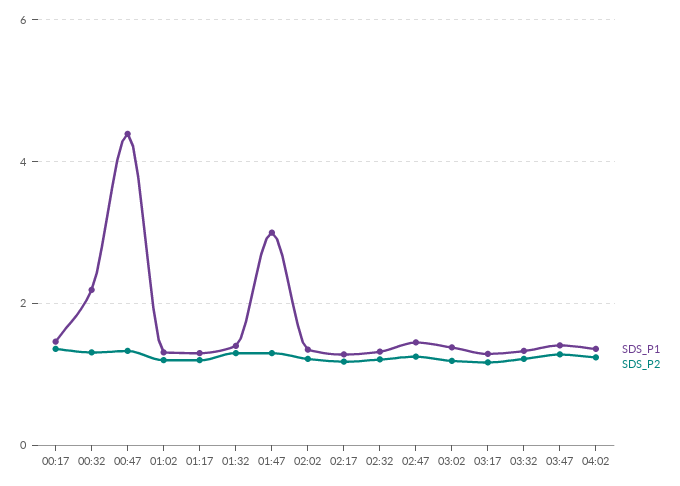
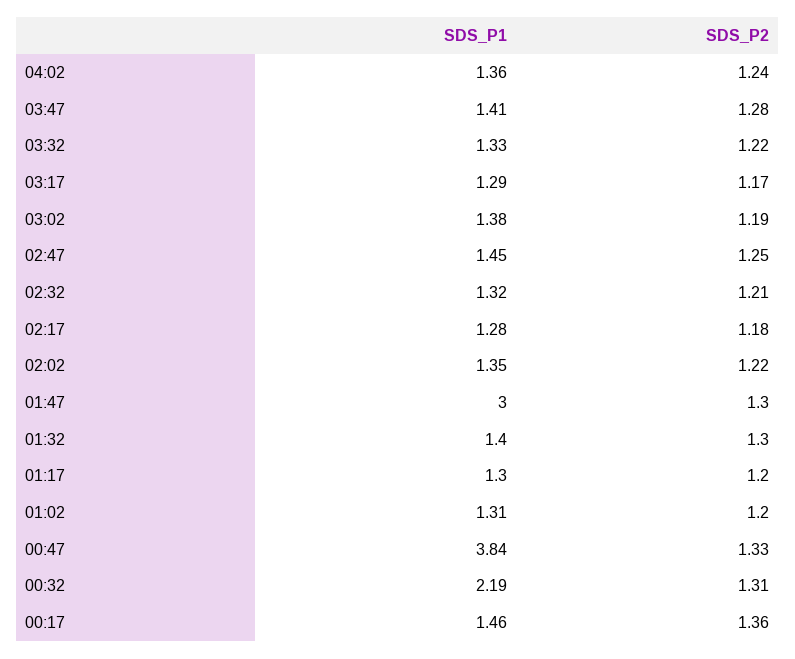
SDS_P1, 00:47: 4.4 -> 3.84

